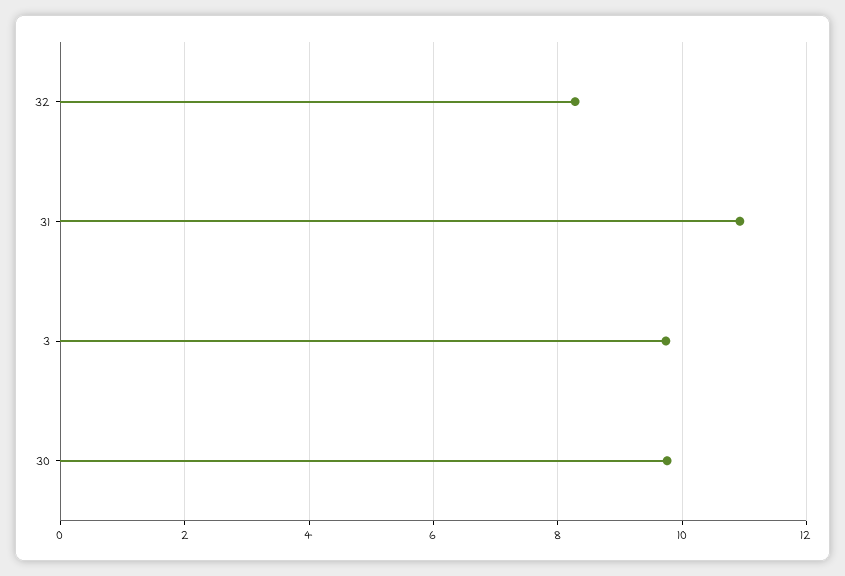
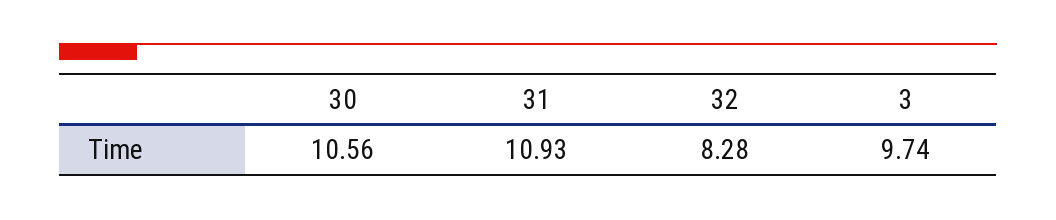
30: 9.8 -> 10.56

